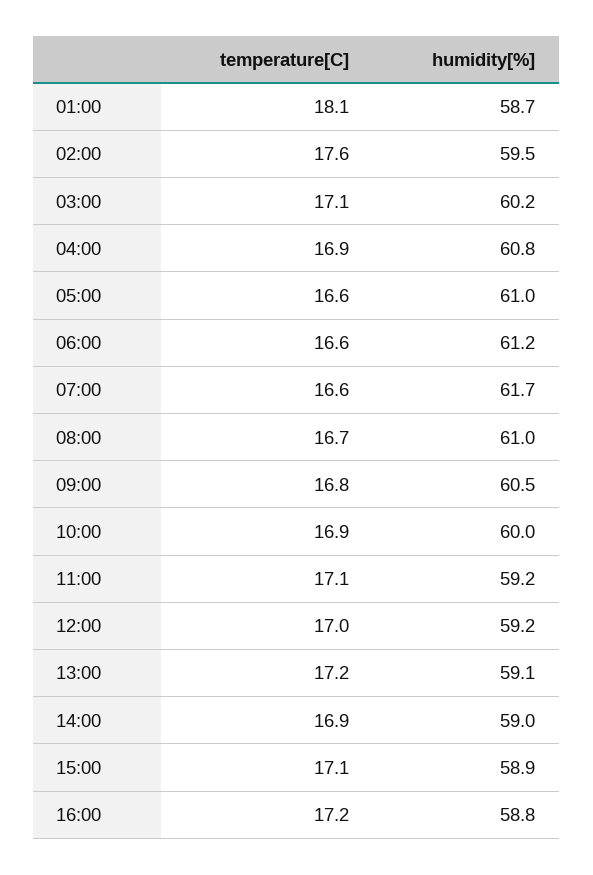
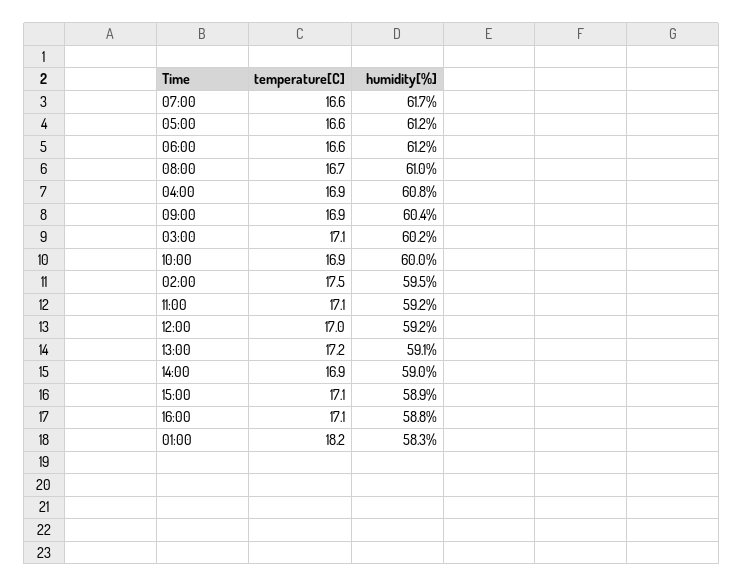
temperature[C], 01:00: 18.1 -> 18.2
humidity[%], 01:00: 58.7 -> 58.3
temperature[C], 02:00: 17.6 -> 17.5
humidity[%], 05:00: 61 -> 61.2
temperature[C], 09:00: 16.8 -> 16.9
humidity[%], 09:00: 60.5 -> 60.4
temperature[C], 16:00: 17.2 -> 17.1

